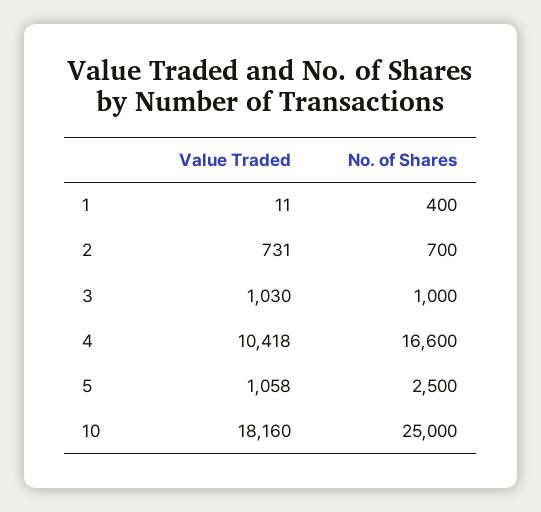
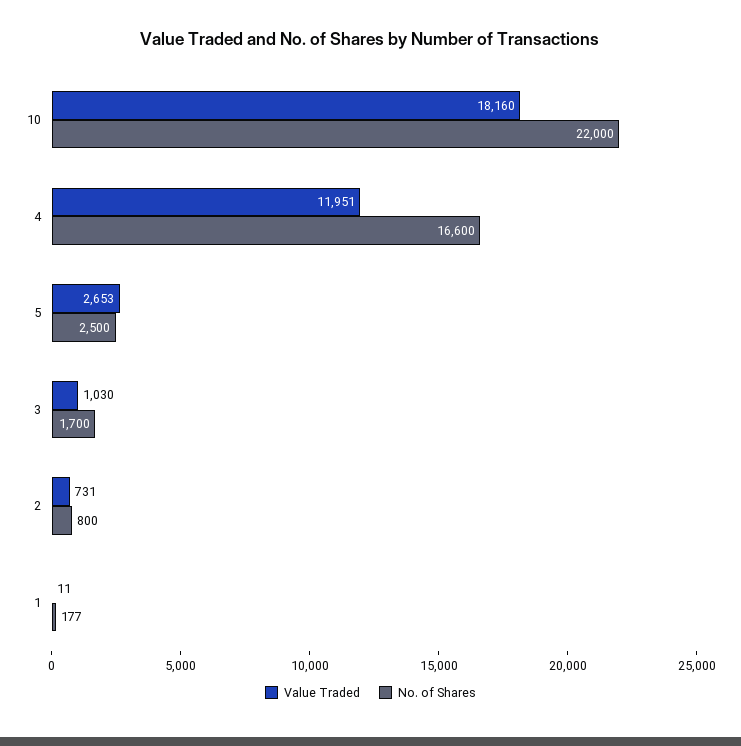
No. of Shares, 1: 400 -> 177
No. of Shares, 2: 700 -> 800
No. of Shares, 3: 1000 -> 1700
Value Traded, 4: 10418 -> 11951
Value Traded, 5: 1058 -> 2653
No. of Shares, 10: 25000 -> 22000

